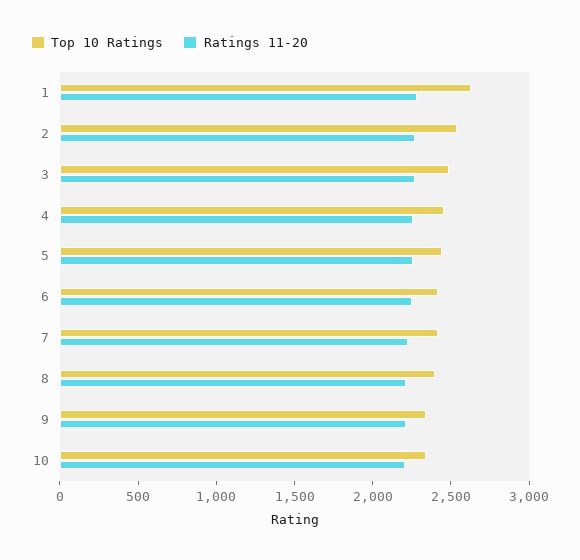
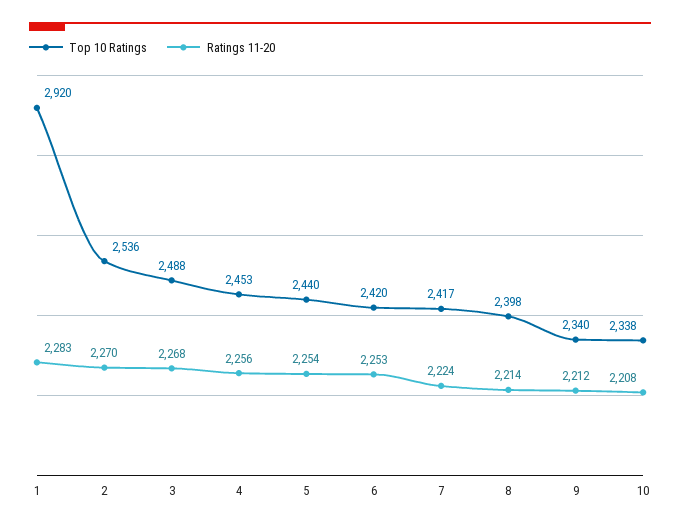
Top 10 Ratings, 1: 2600 -> 2920

